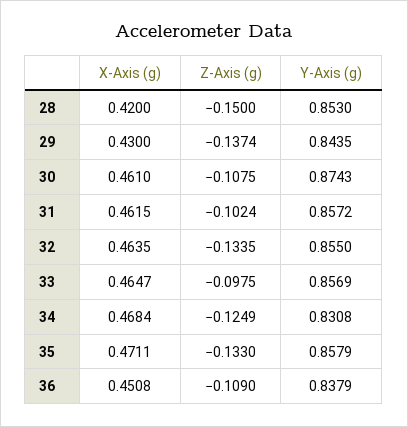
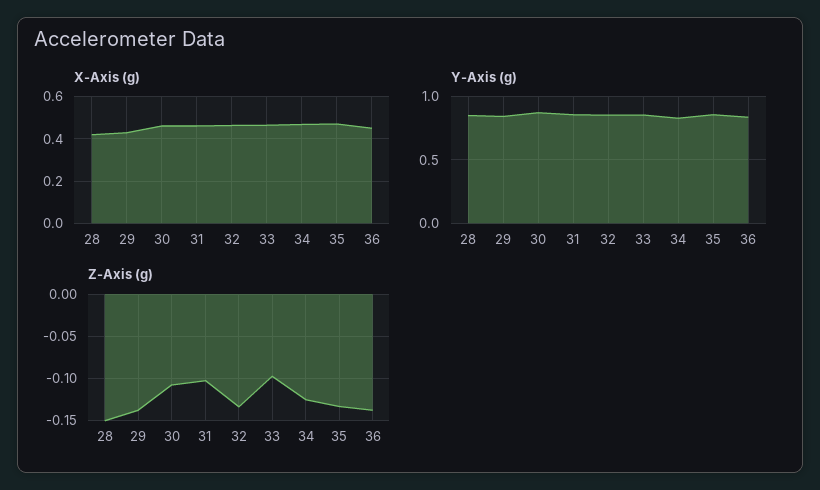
Z-Axis (g), 36: -0.109 -> -0.14

